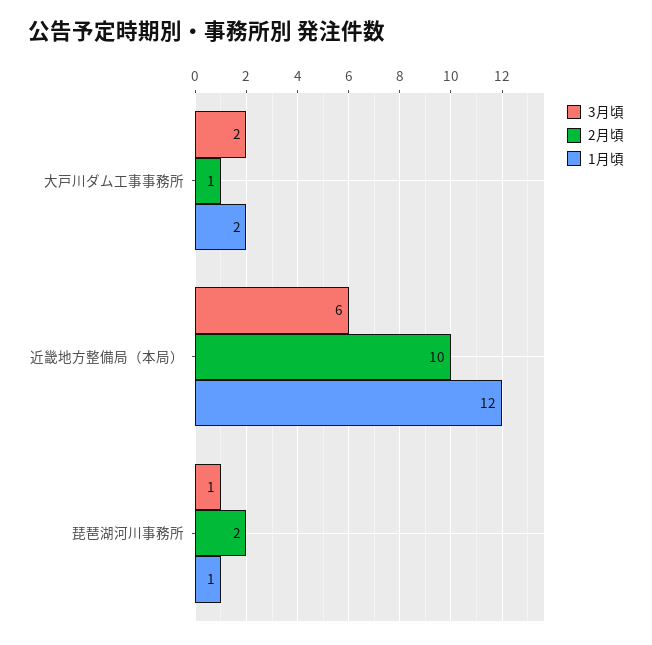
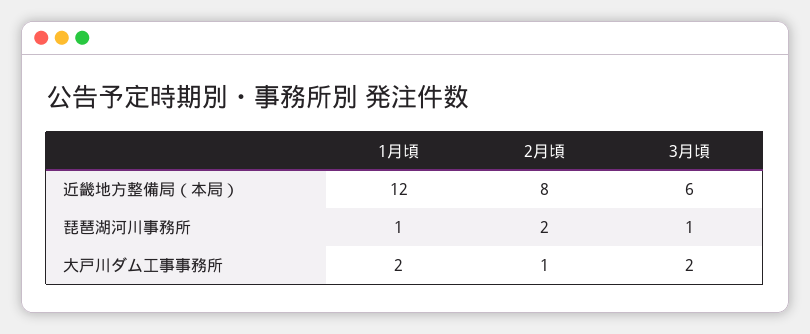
2月頃, 近畿地方整備局（本局）: 10 -> 8

